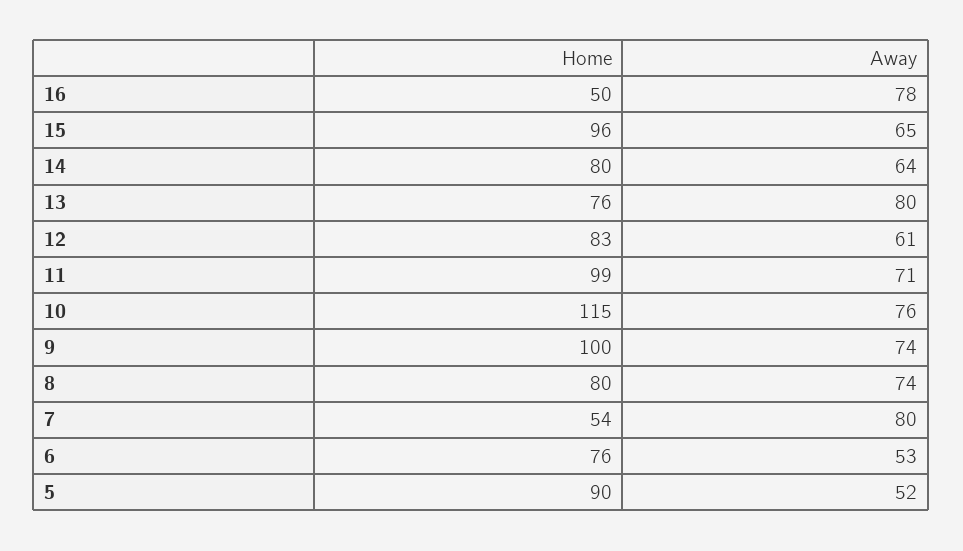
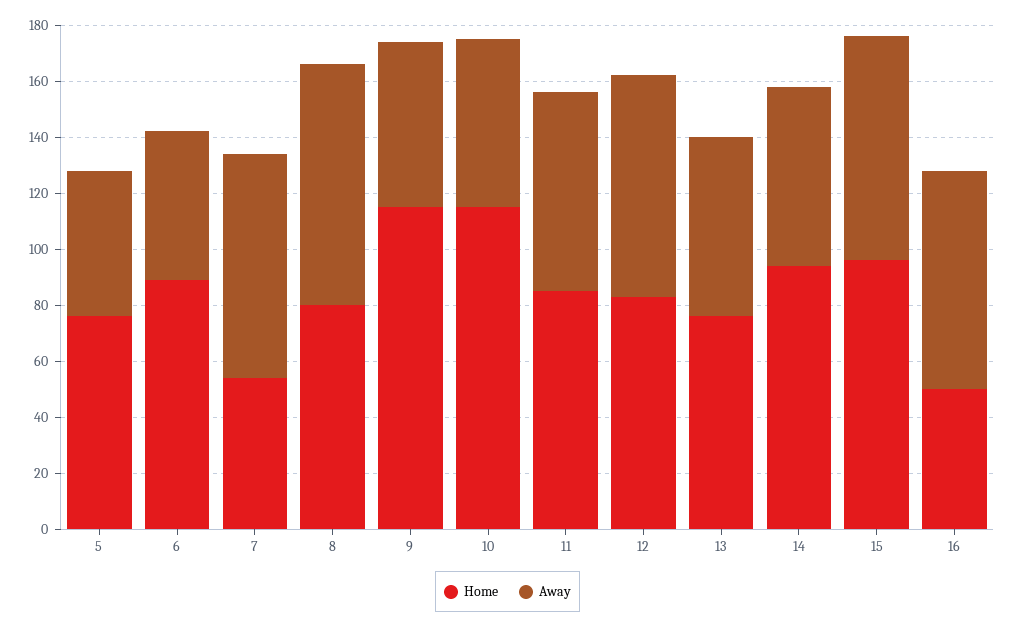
Away, 15: 65 -> 80
Home, 14: 80 -> 95
Away, 13: 80 -> 65
Away, 12: 61 -> 80
Home, 11: 99 -> 85
Away, 10: 76 -> 60
Home, 9: 100 -> 115
Away, 9: 74 -> 60
Away, 8: 74 -> 85
Home, 6: 76 -> 90
Home, 5: 90 -> 75

